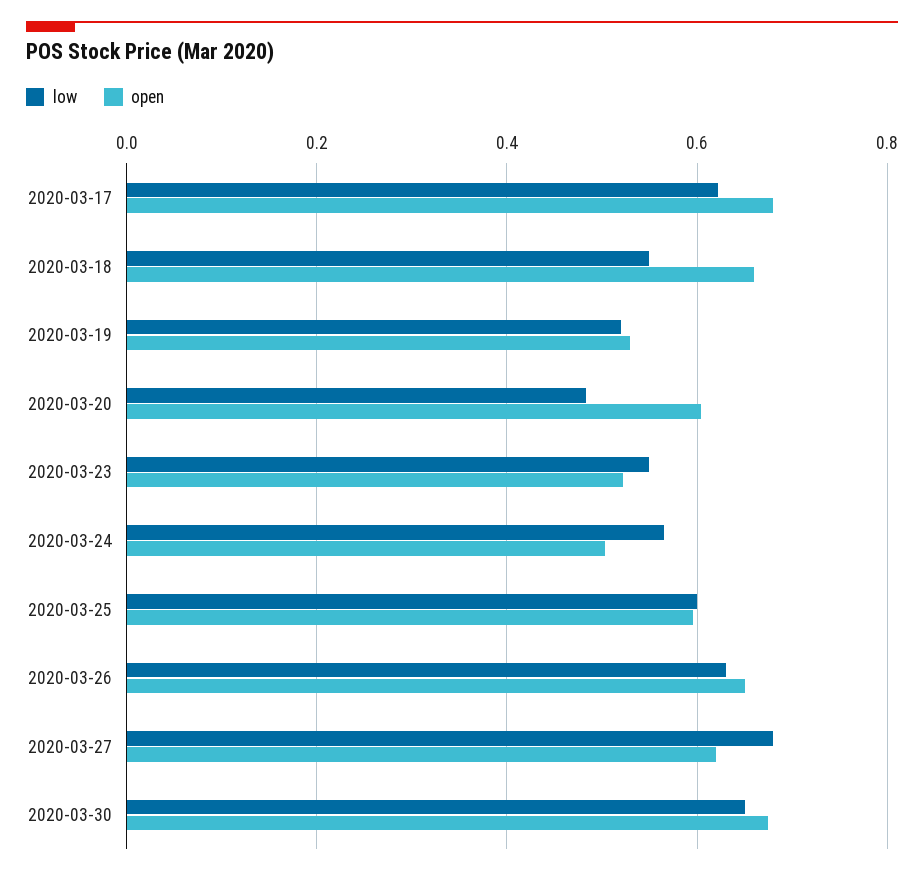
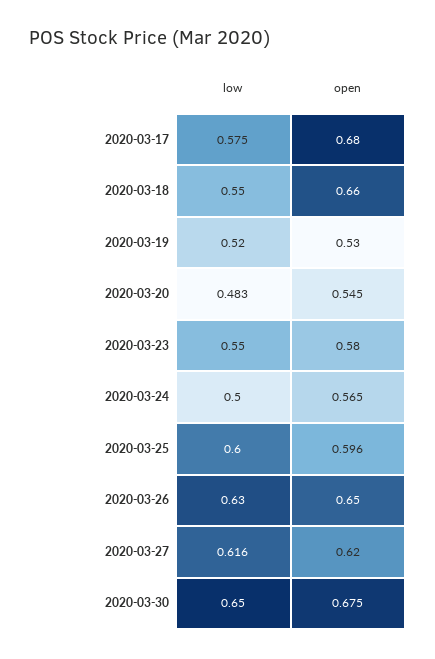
low, 2020-03-17: 0.62 -> 0.575
open, 2020-03-20: 0.6 -> 0.545
open, 2020-03-23: 0.52 -> 0.58
low, 2020-03-24: 0.56 -> 0.5
open, 2020-03-24: 0.5 -> 0.565
low, 2020-03-27: 0.68 -> 0.616

